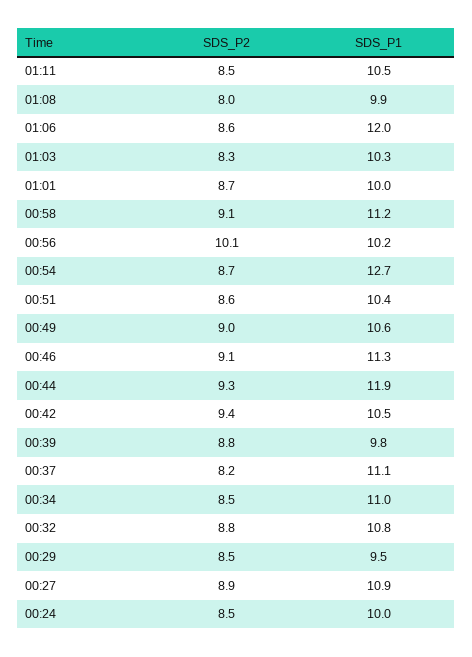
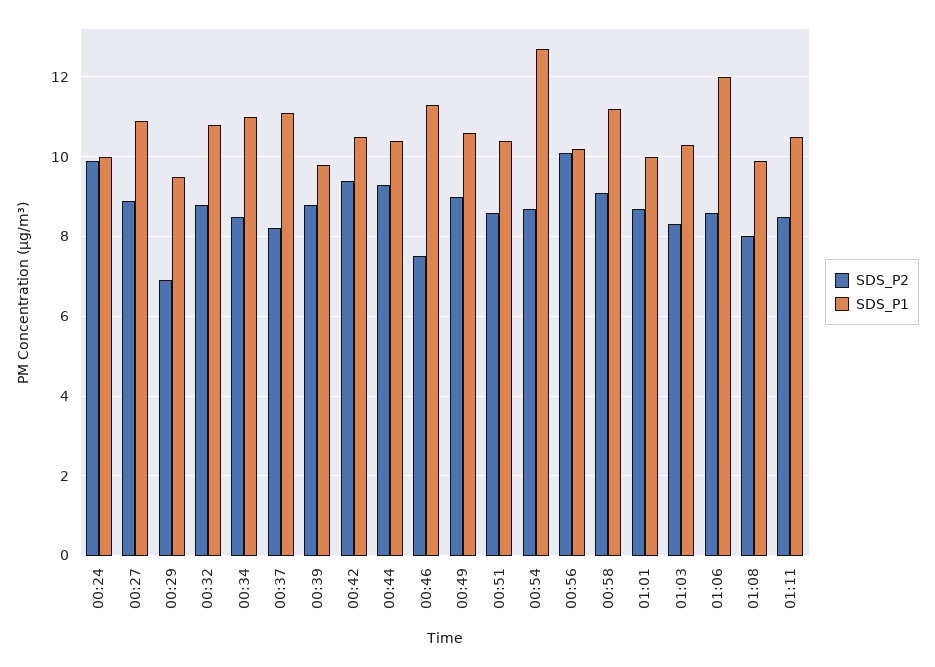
SDS_P2, 00:46: 9.1 -> 7.5
SDS_P1, 00:44: 11.9 -> 10.5
SDS_P2, 00:29: 8.5 -> 7
SDS_P2, 00:24: 8.5 -> 10

